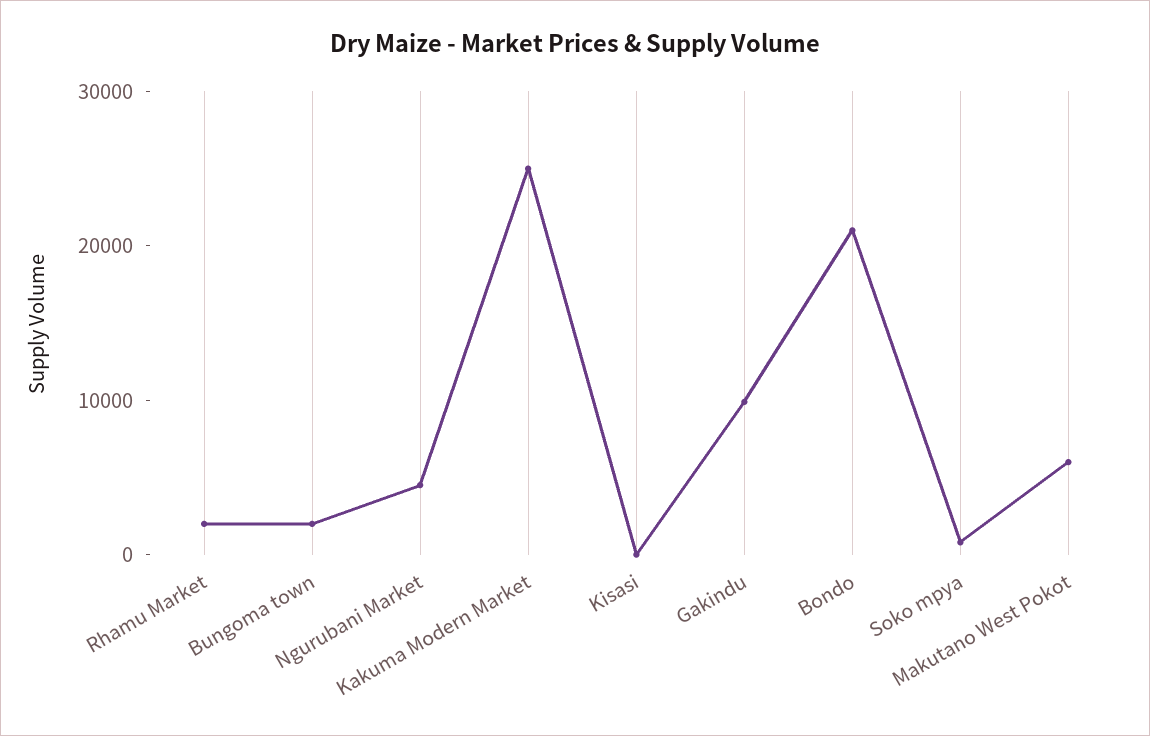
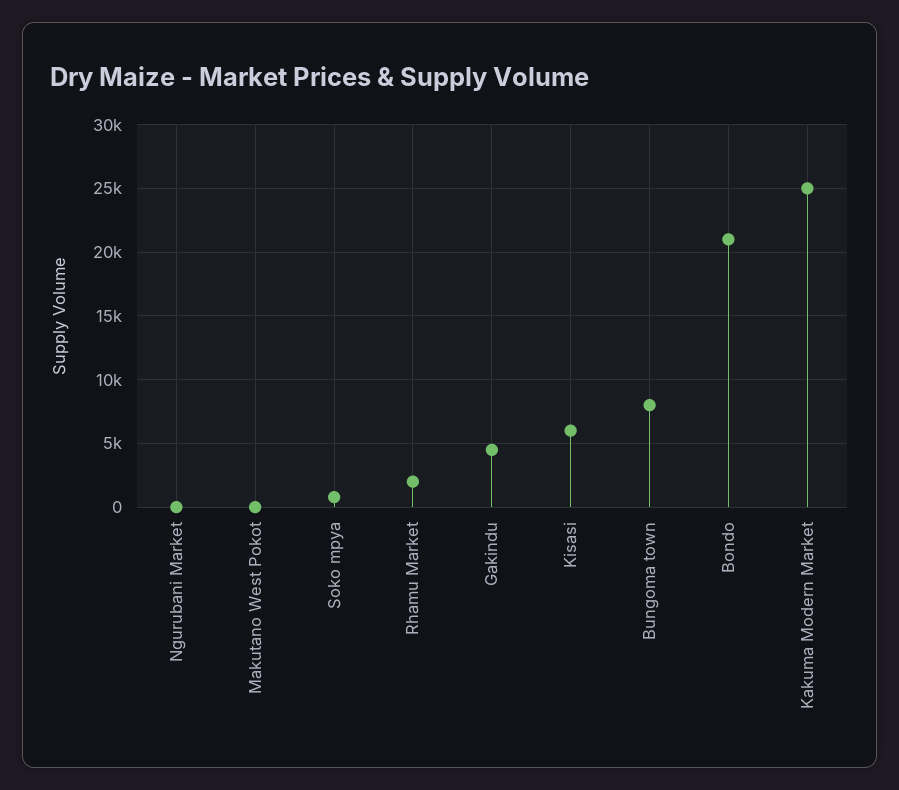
Bungoma town: 2000 -> 8000
Ngurubani Market: 4000 -> 0
Kisasi: 0 -> 6000
Gakindu: 10000 -> 4500
Makutano West Pokot: 6000 -> 0

